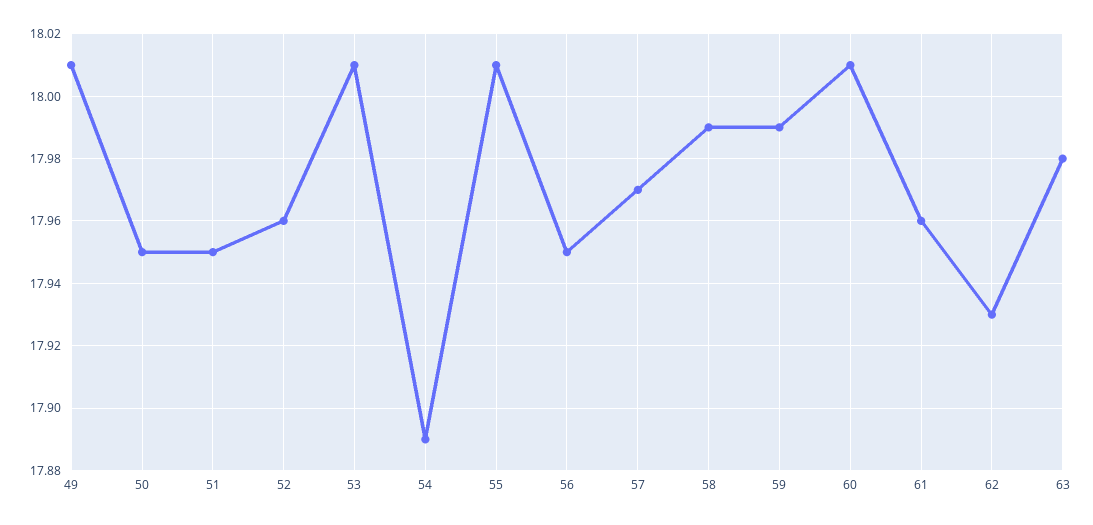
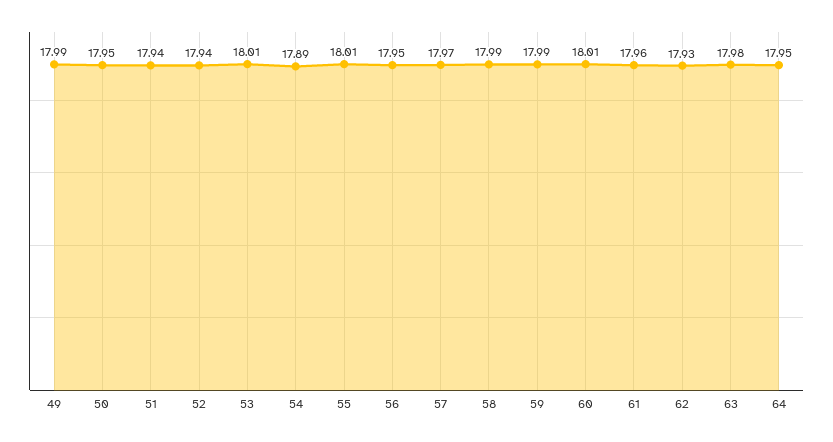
49: 18.01 -> 17.99
51: 17.95 -> 17.94
52: 17.96 -> 17.94
64: none -> 17.95

